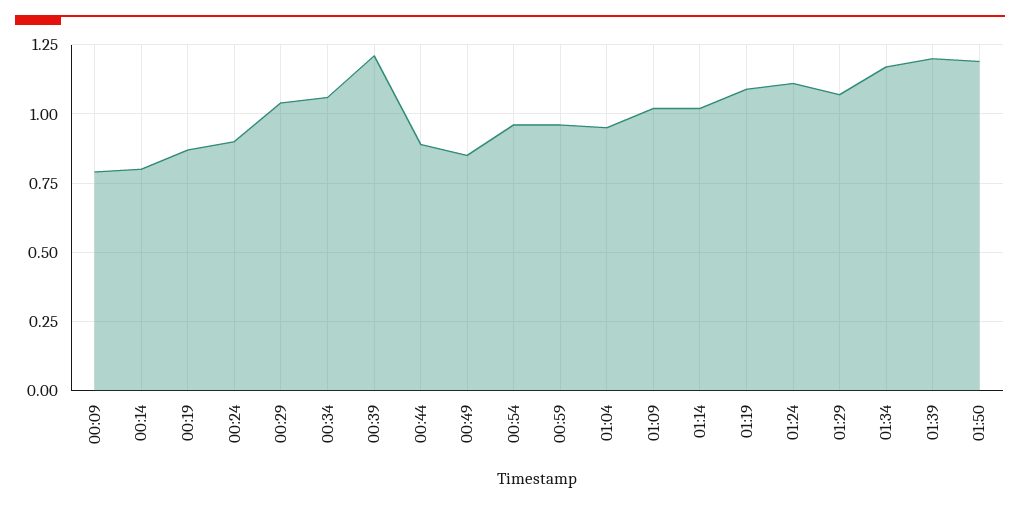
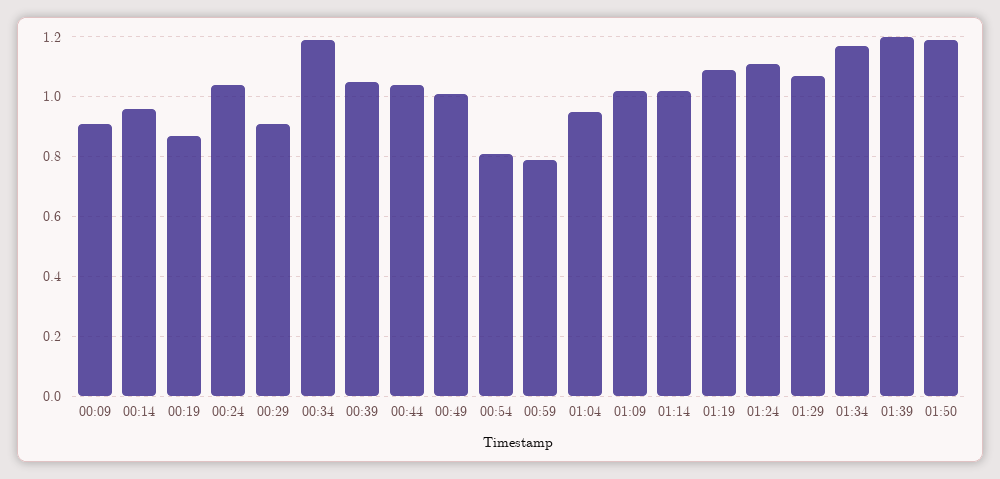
00:09: 0.8 -> 0.9
00:14: 0.8 -> 0.95
00:24: 0.9 -> 1.05
00:29: 1.05 -> 0.9
00:34: 1.05 -> 1.2
00:39: 1.2 -> 1.05
00:44: 0.9 -> 1.05
00:49: 0.85 -> 1
00:54: 0.95 -> 0.8
00:59: 0.95 -> 0.8

